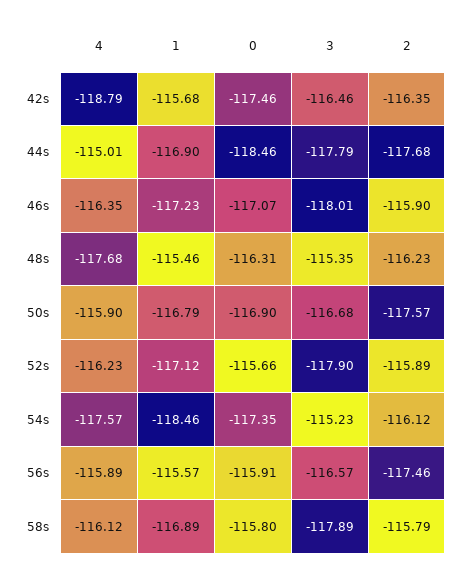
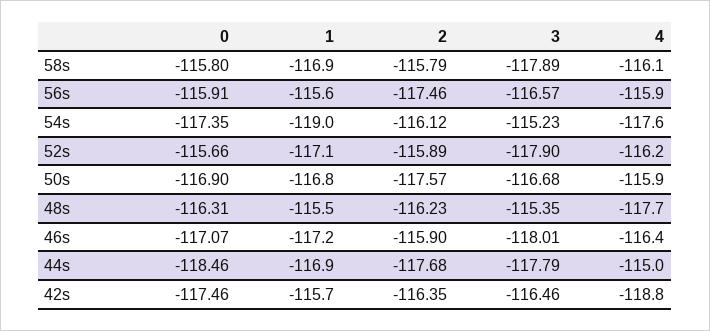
1, 54s: -118.46 -> -119

